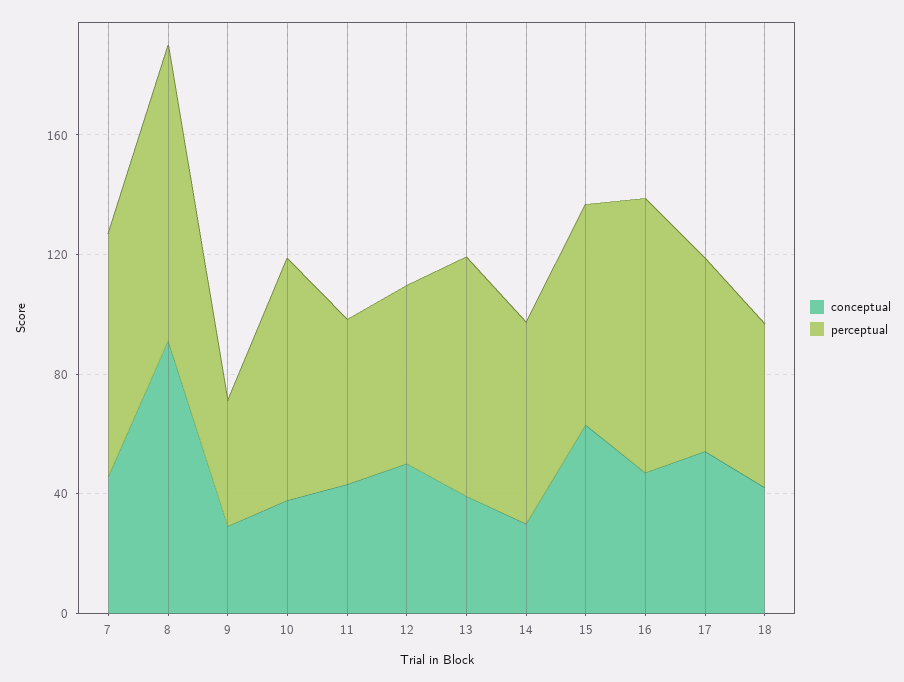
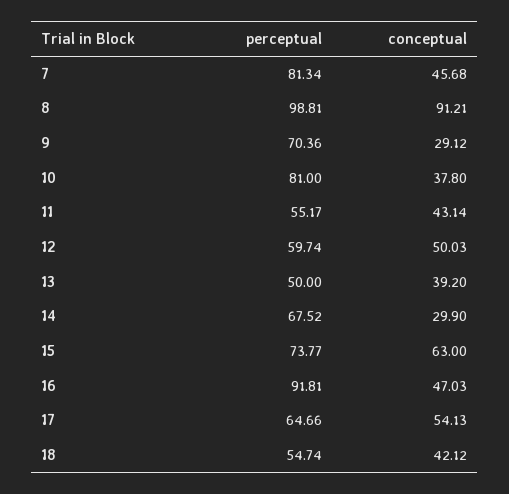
perceptual, 9: 40 -> 70.36
perceptual, 13: 80 -> 50

